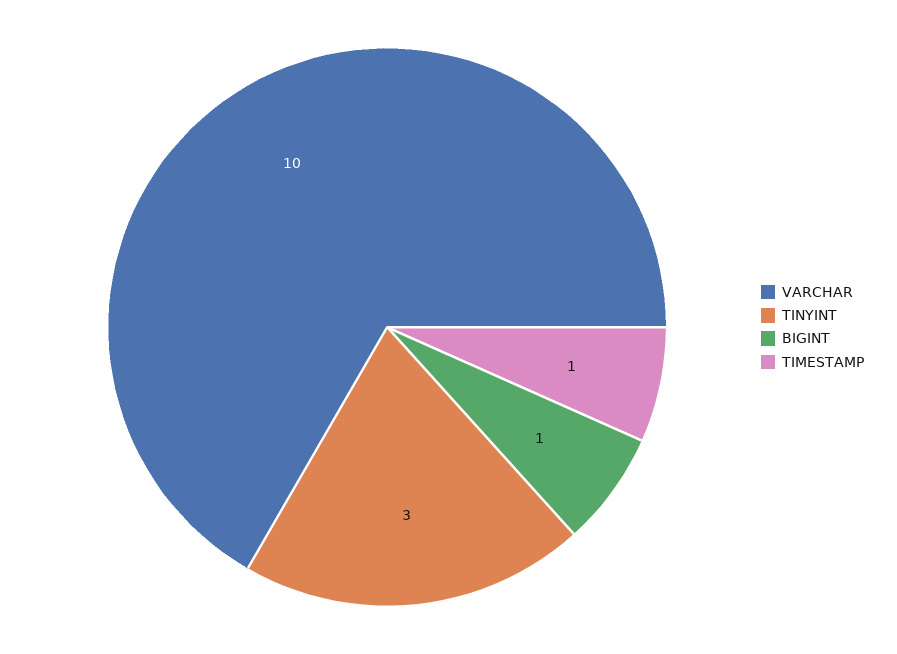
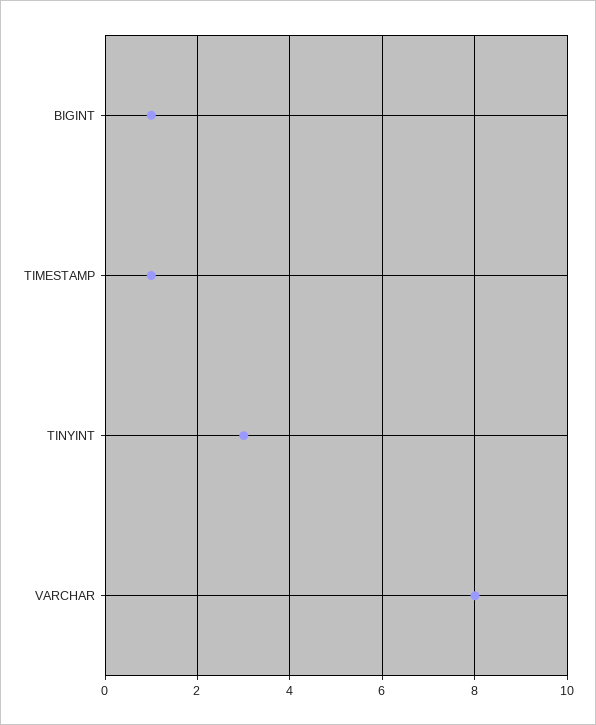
VARCHAR: 10 -> 8

